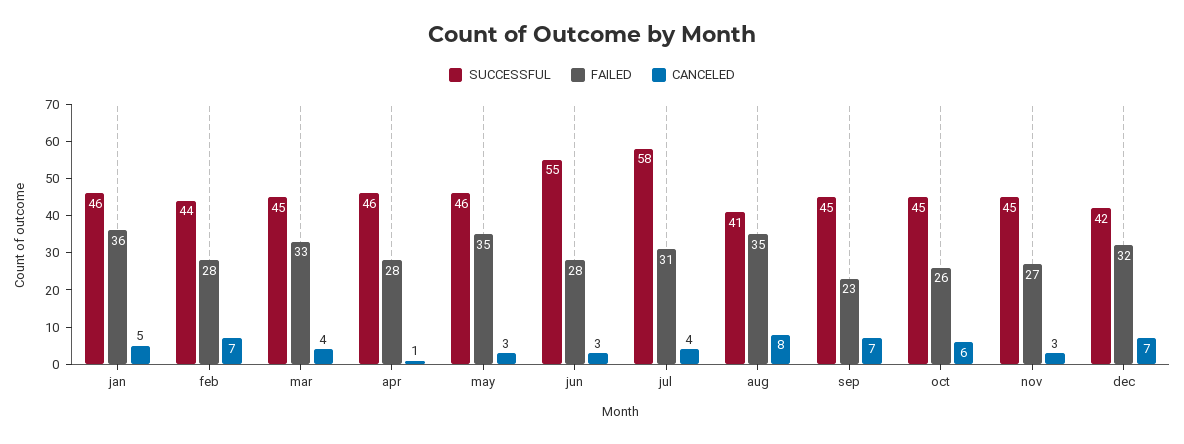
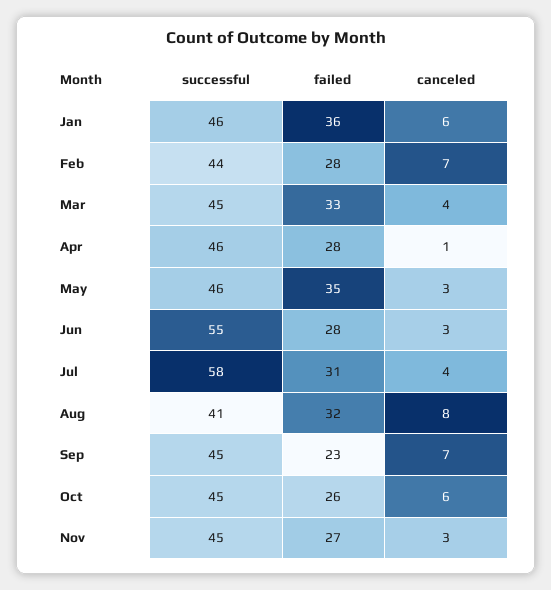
CANCELED, jan: 5 -> 6
FAILED, aug: 35 -> 32
SUCCESSFUL, dec: 42 -> none
FAILED, dec: 32 -> none
CANCELED, dec: 7 -> none

